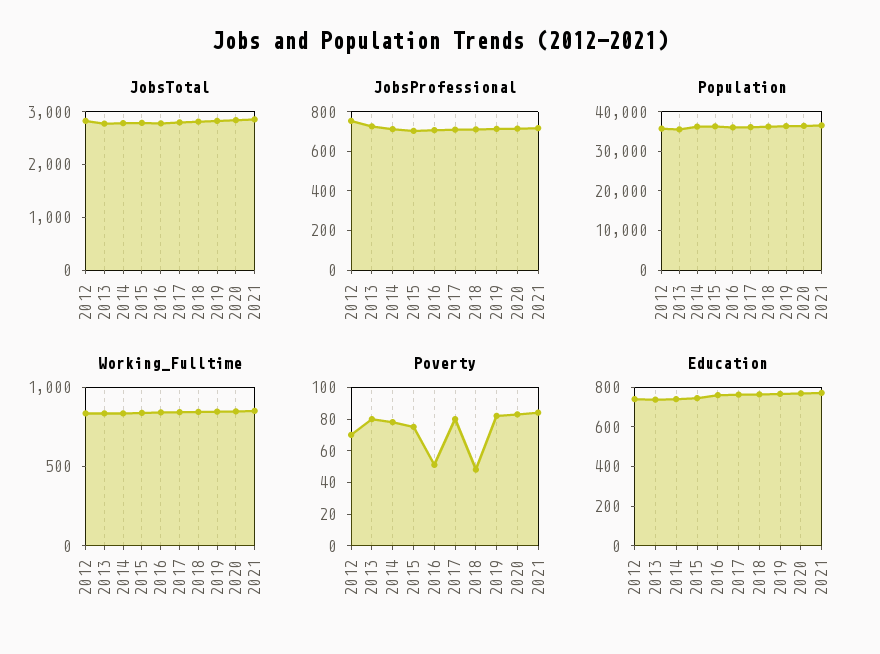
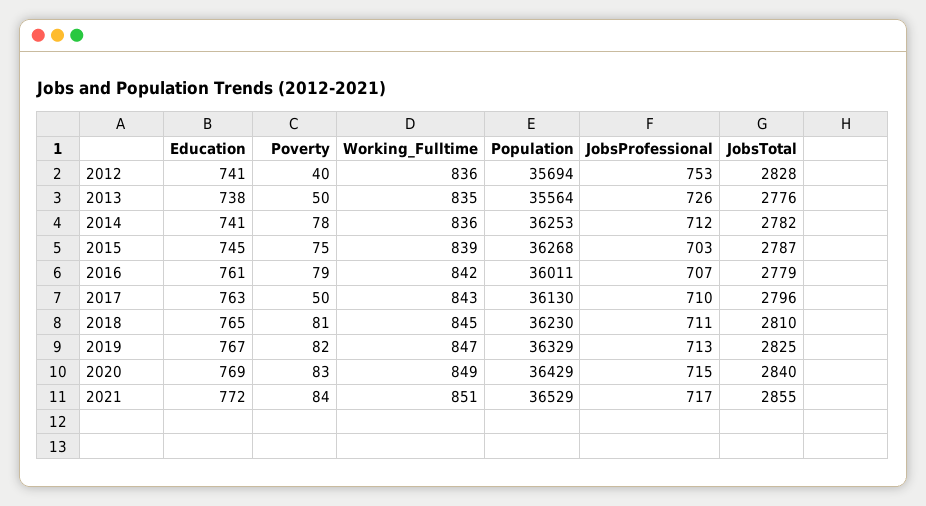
Poverty, 2012: 70 -> 40
Poverty, 2013: 80 -> 50
Poverty, 2016: 50 -> 79
Poverty, 2017: 80 -> 50
Poverty, 2018: 50 -> 81

